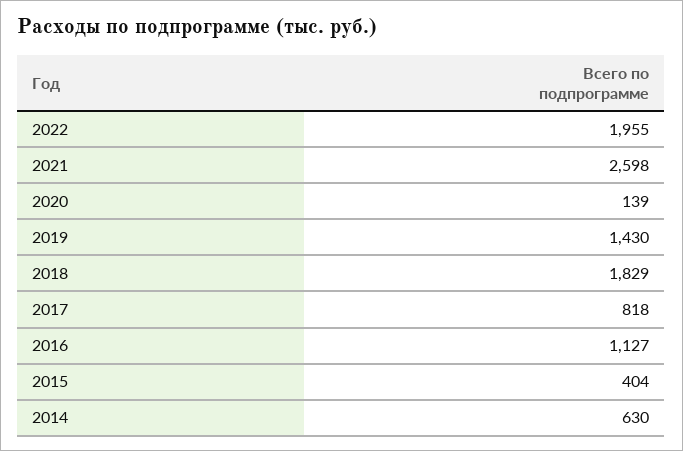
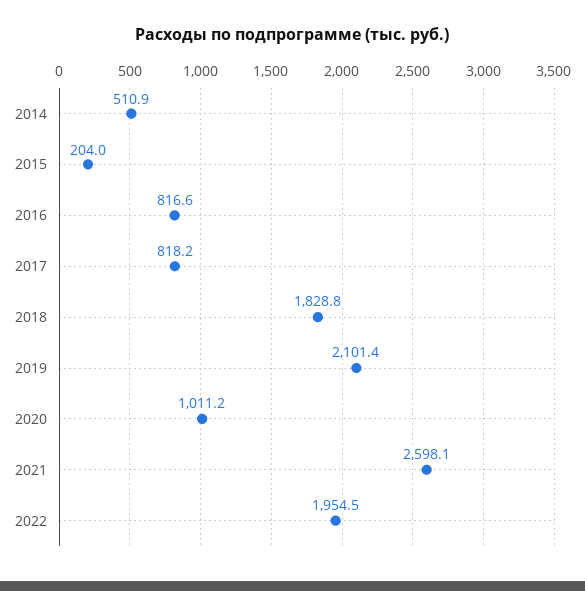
2020: 139 -> 1011.2
2019: 1430 -> 2101.4
2016: 1127 -> 816.6
2015: 404 -> 204
2014: 630 -> 510.9

